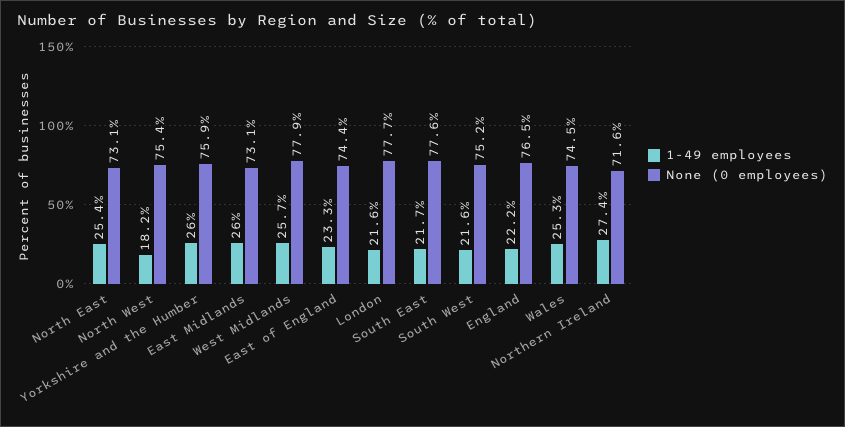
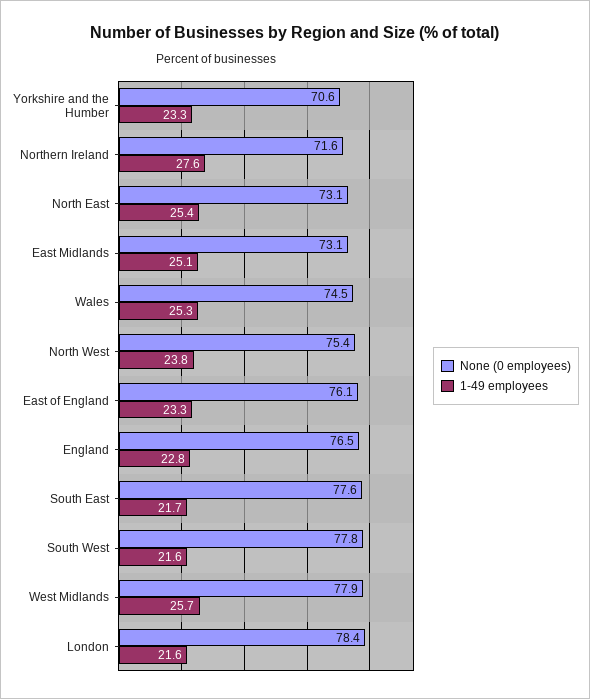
1-49 employees, North West: 18.2 -> 23.8
1-49 employees, Yorkshire and the Humber: 26 -> 23.3
None (0 employees), Yorkshire and the Humber: 75.9 -> 70.6
1-49 employees, East Midlands: 26 -> 25.1
None (0 employees), East of England: 74.4 -> 76.1
None (0 employees), London: 77.7 -> 78.4
None (0 employees), South West: 75.2 -> 77.8
1-49 employees, England: 22.2 -> 22.8
1-49 employees, Northern Ireland: 27.4 -> 27.6

